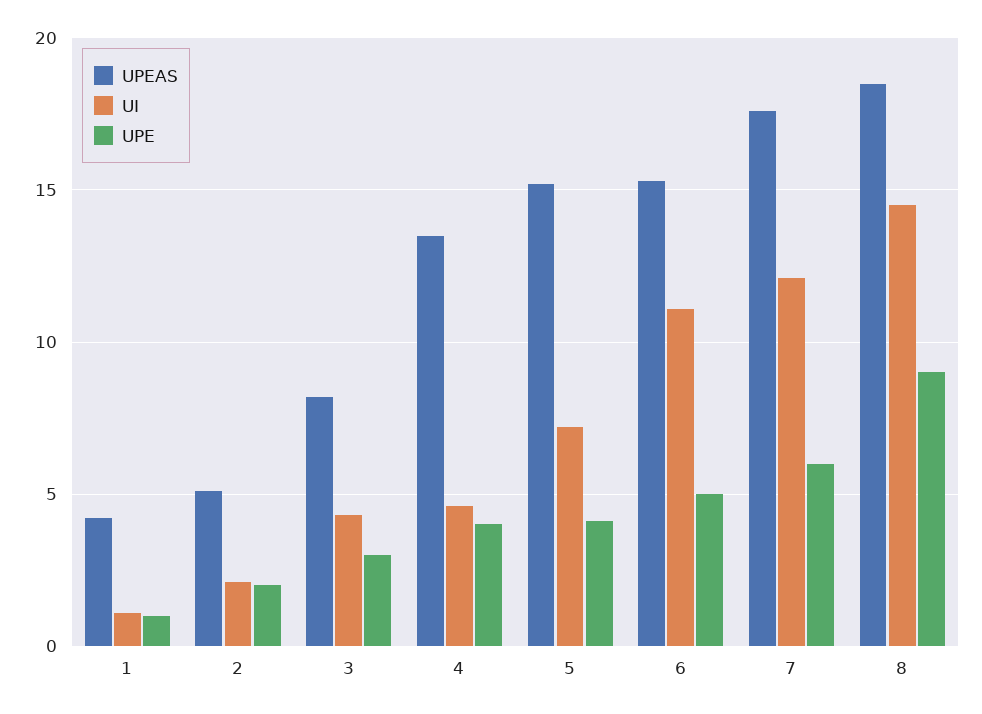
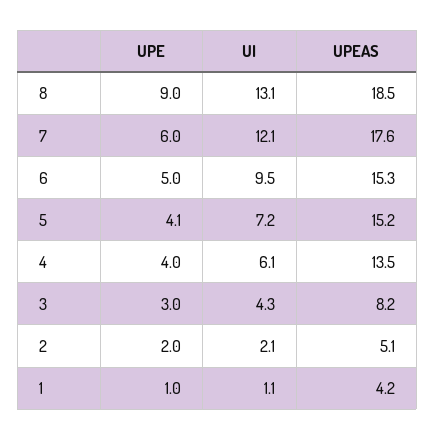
UI, 4: 4.5 -> 6.1
UI, 6: 11 -> 9.5
UI, 8: 14.5 -> 13.1

